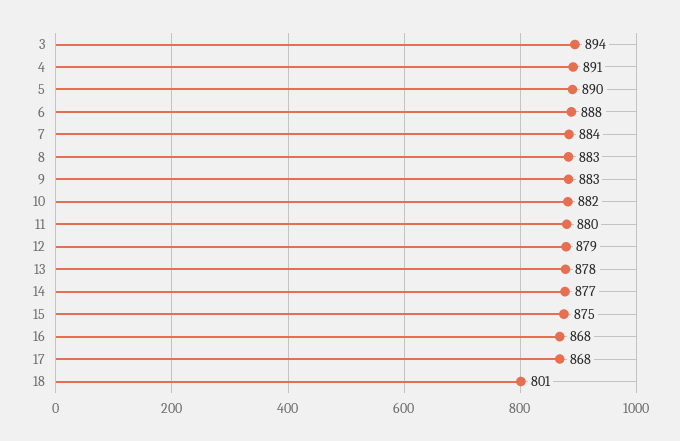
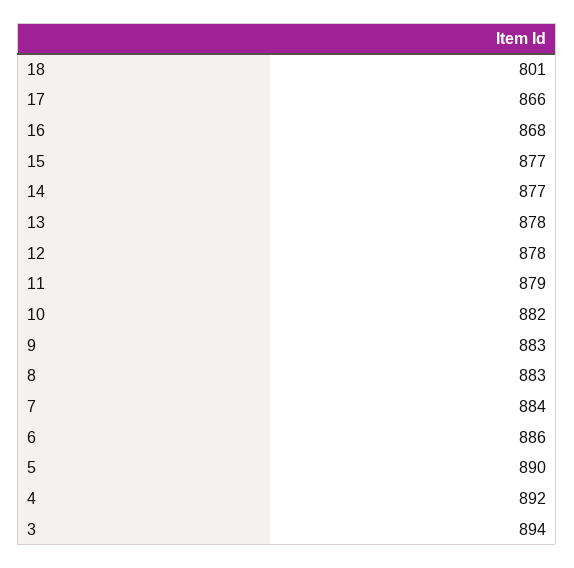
4: 891 -> 892
6: 888 -> 886
11: 880 -> 879
12: 879 -> 878
15: 875 -> 877
17: 868 -> 866

